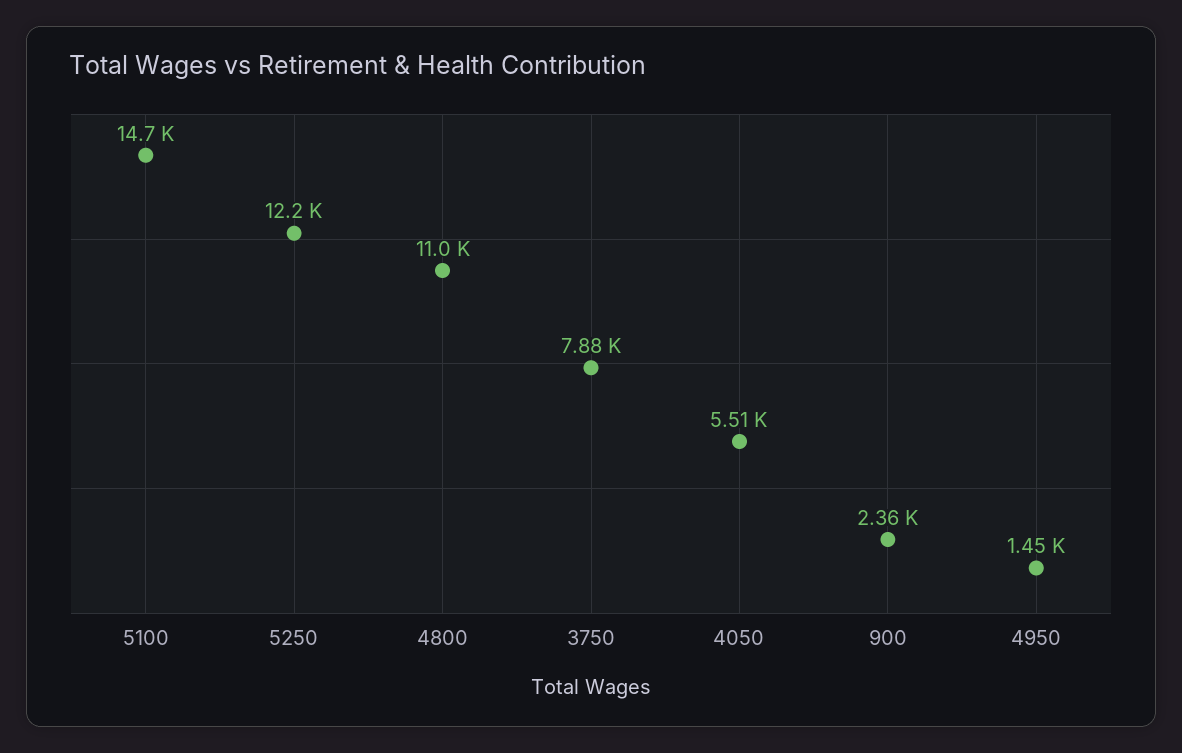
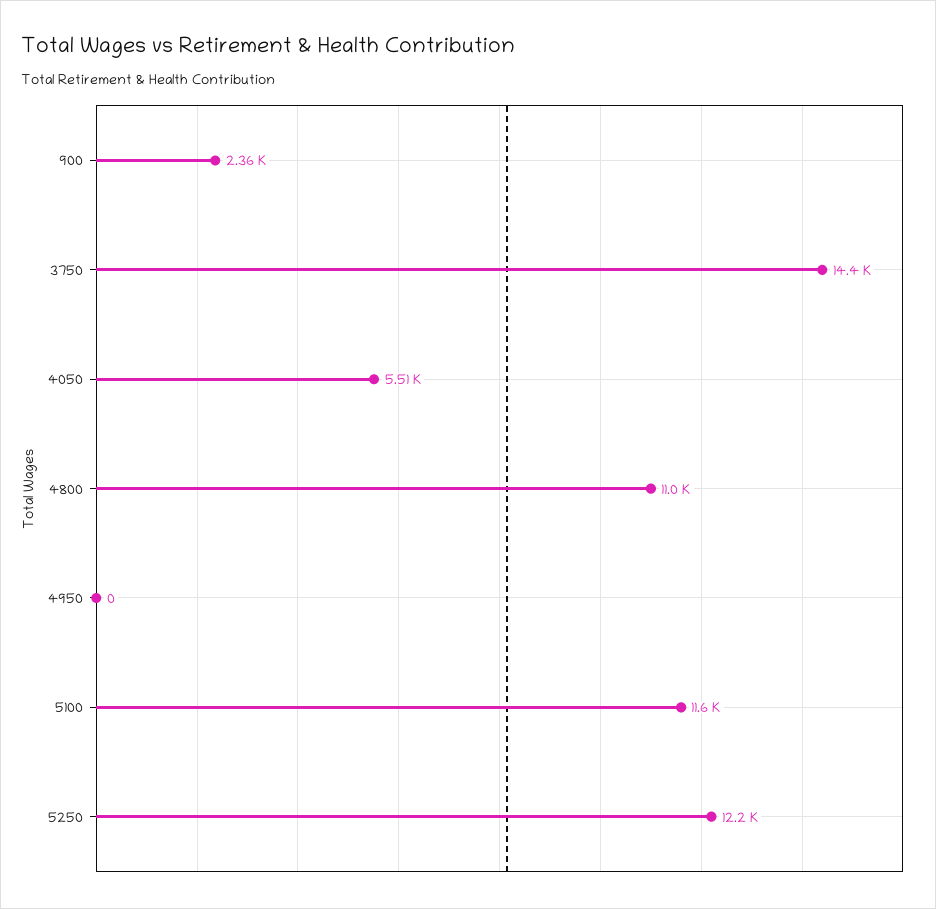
5100: 14700 -> 11600
3750: 7880 -> 14400
4950: 1450 -> 0

